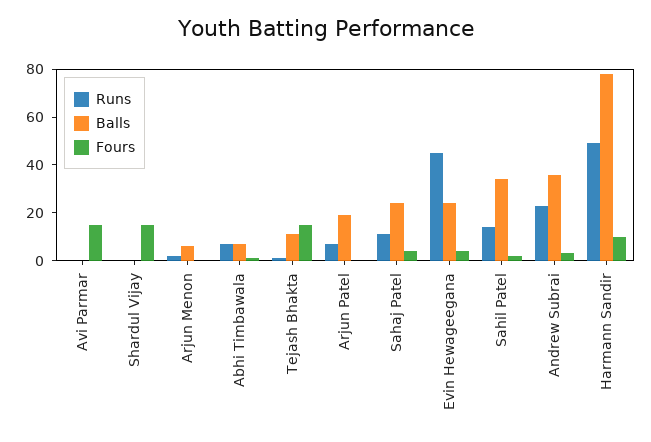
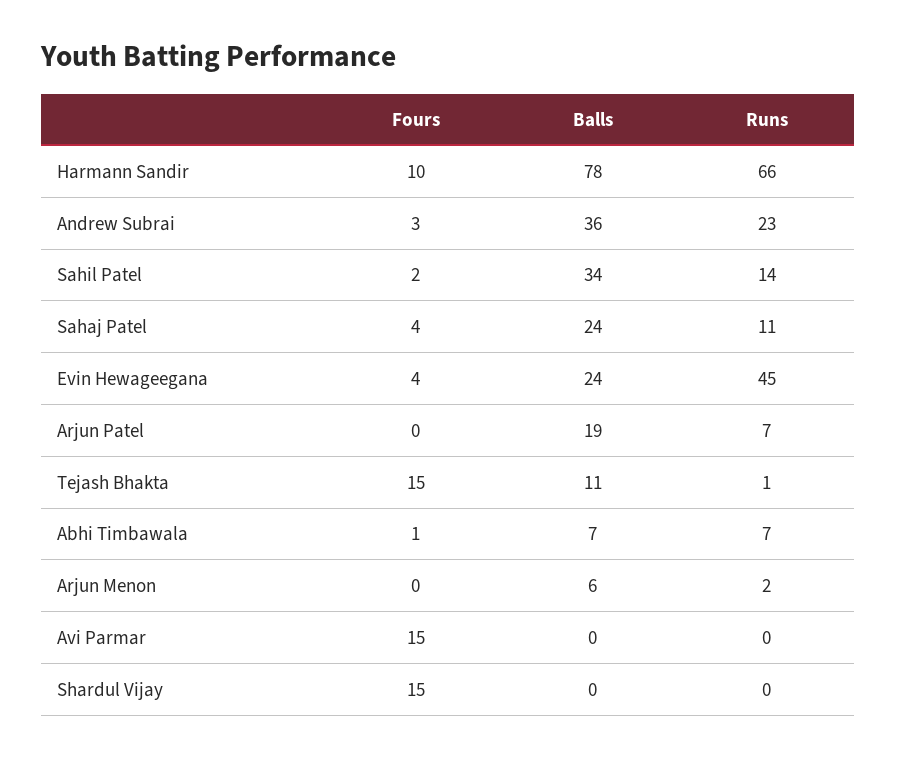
Runs, Harmann Sandir: 50 -> 66

